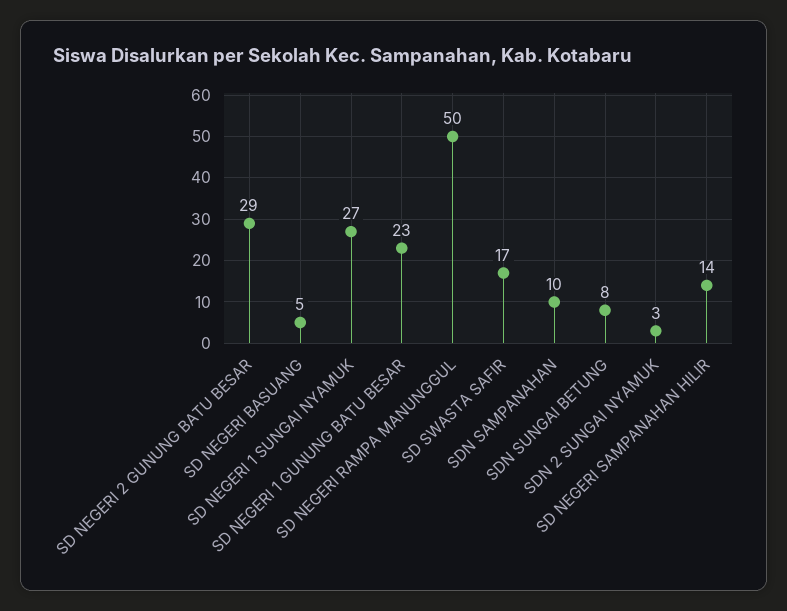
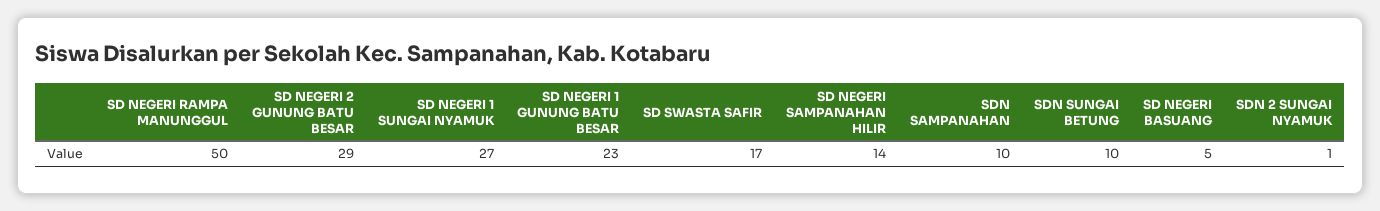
SDN SUNGAI BETUNG: 8 -> 10
SDN 2 SUNGAI NYAMUK: 3 -> 1

